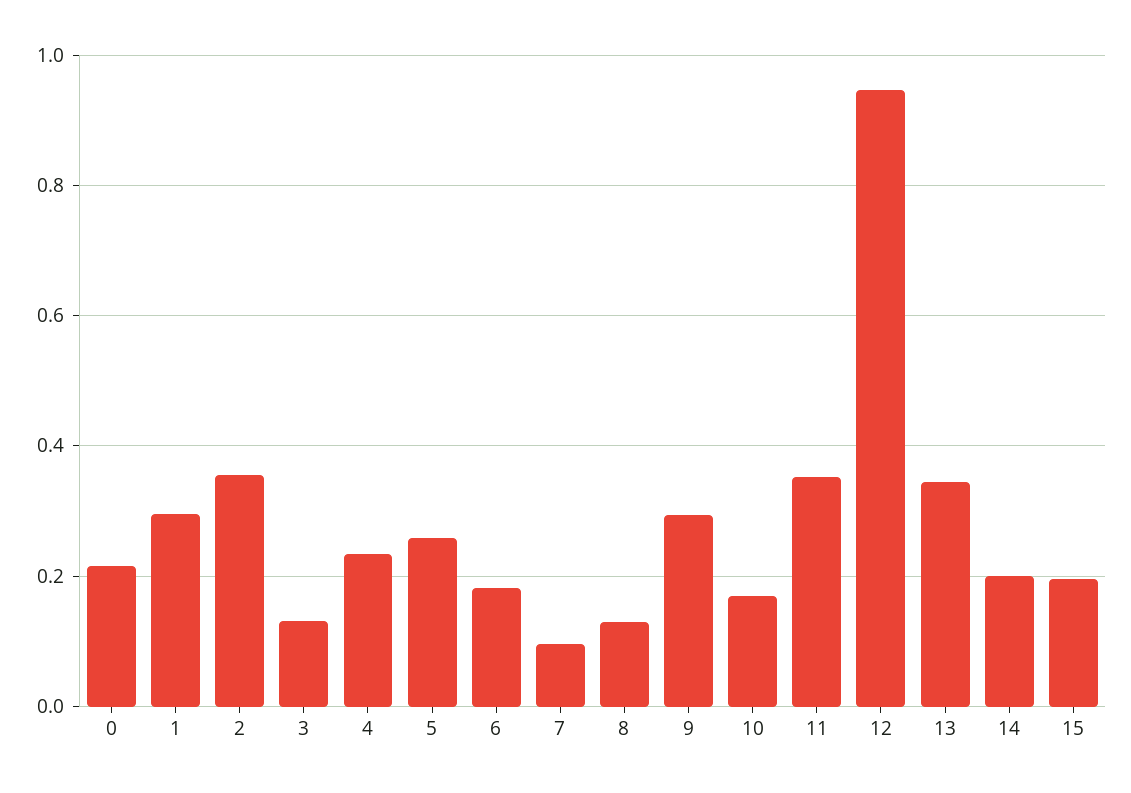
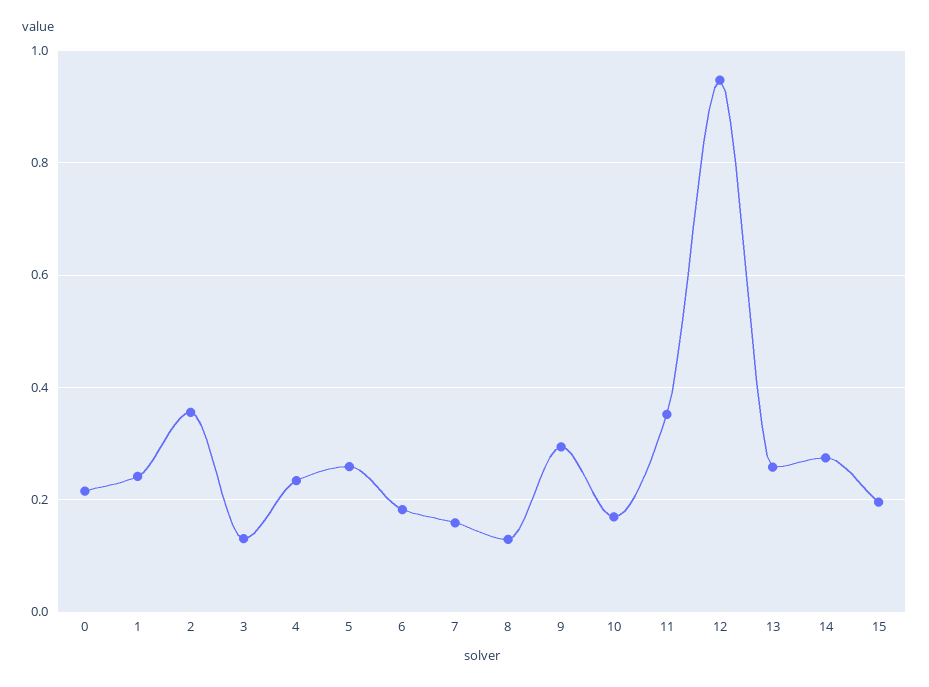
1: 0.3 -> 0.24
7: 0.1 -> 0.16
13: 0.34 -> 0.26
14: 0.2 -> 0.28

